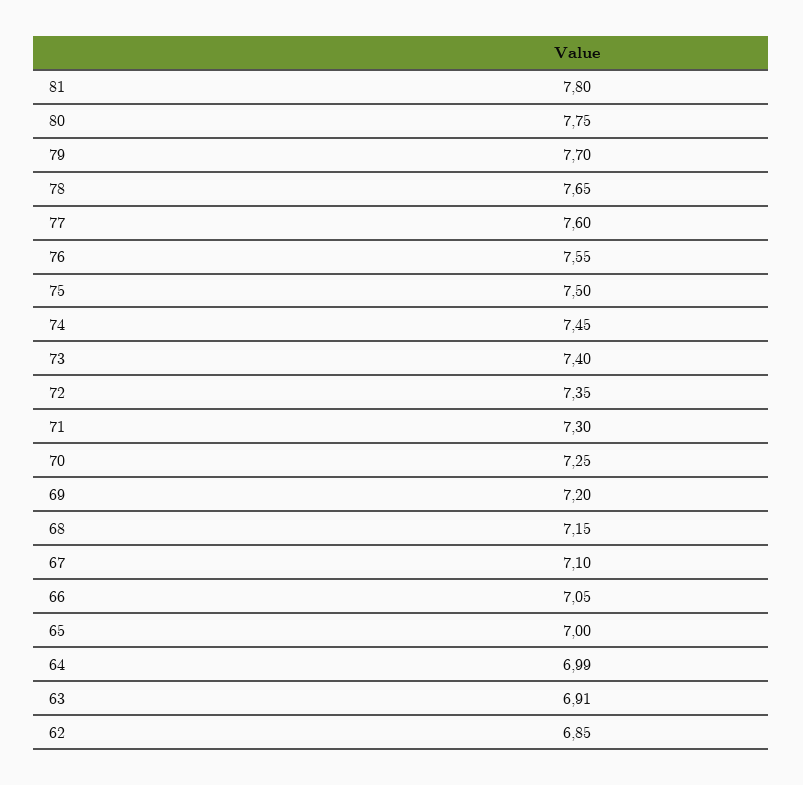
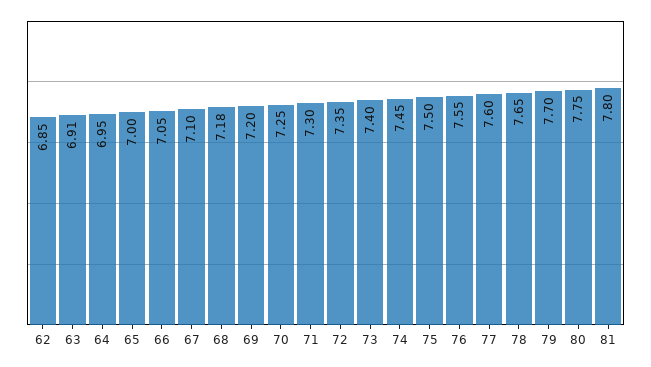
68: 7.15 -> 7.18
64: 6.99 -> 6.95

